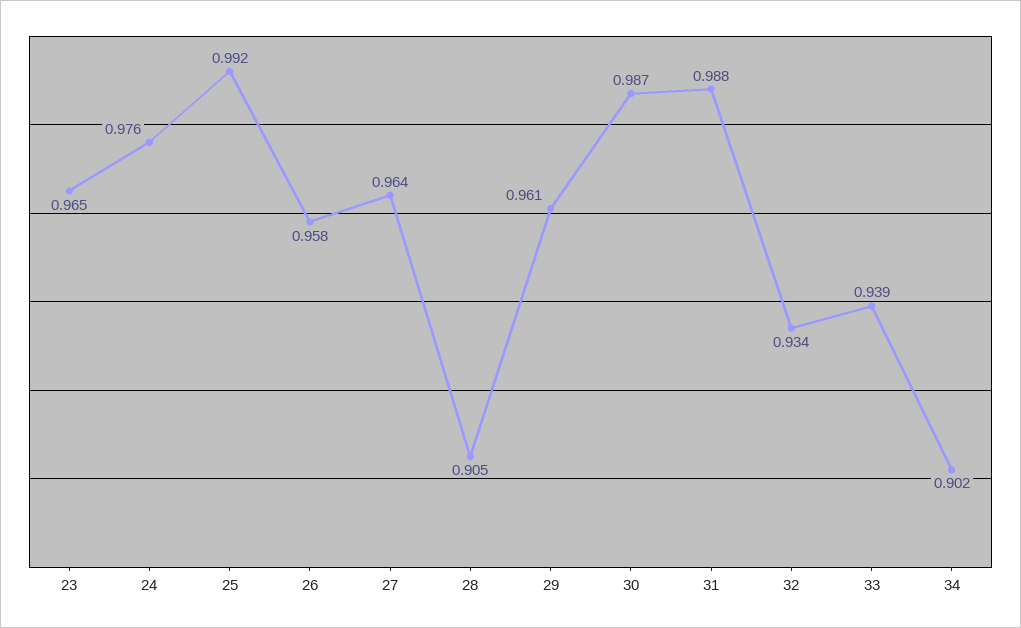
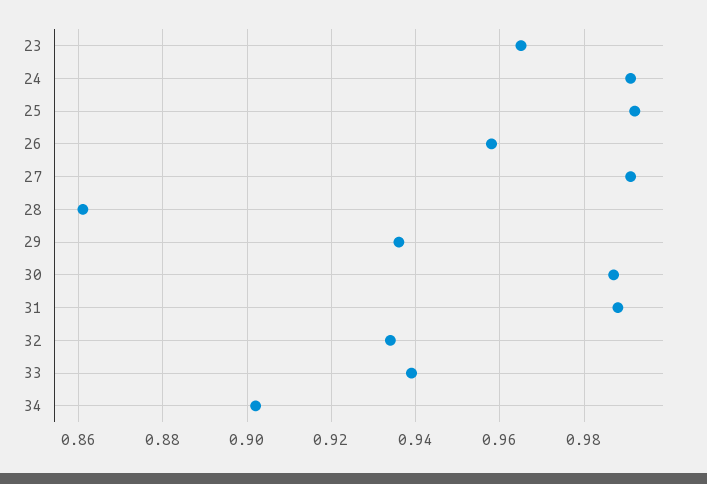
24: 0.976 -> 0.99
27: 0.964 -> 0.99
28: 0.905 -> 0.86
29: 0.961 -> 0.935

